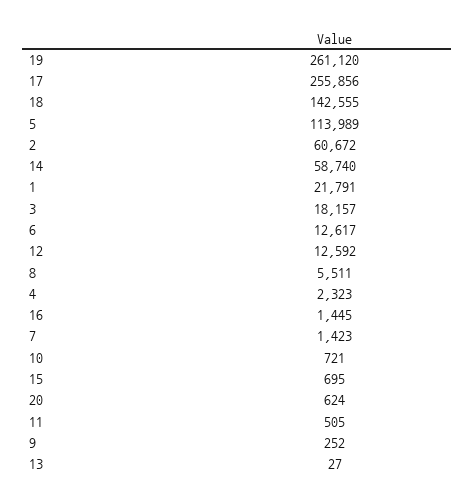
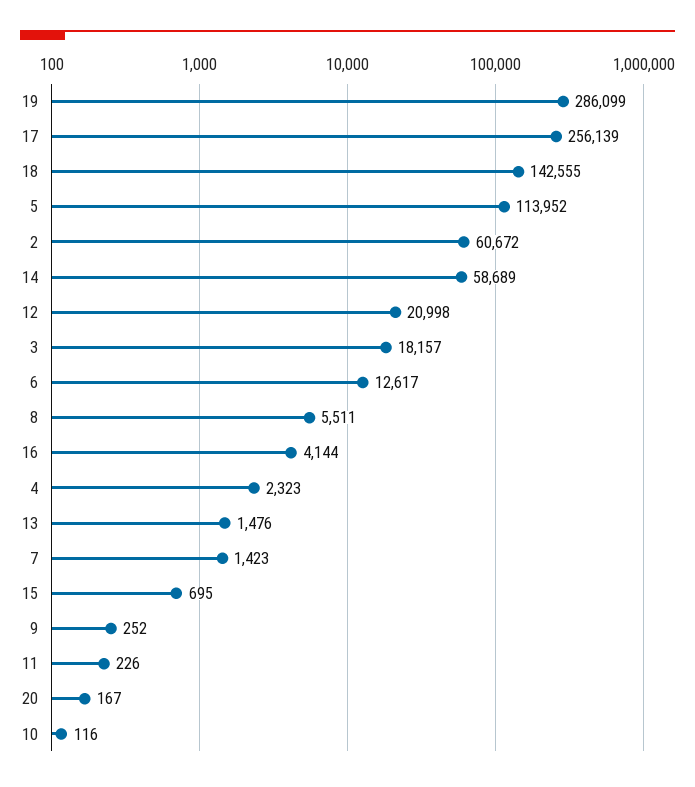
19: 261120 -> 286099
17: 255856 -> 256139
5: 113989 -> 113952
14: 58740 -> 58689
1: 21791 -> none
12: 12592 -> 20998
16: 1445 -> 4144
10: 721 -> 116
20: 624 -> 167
11: 505 -> 226
13: 27 -> 1476

